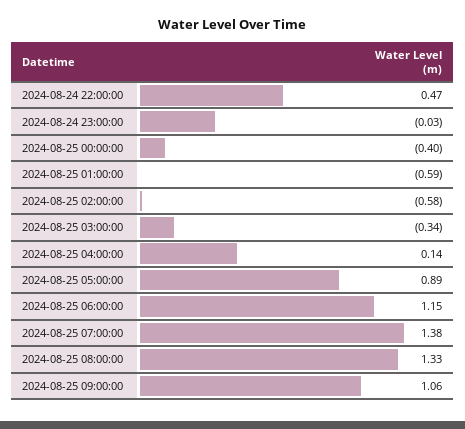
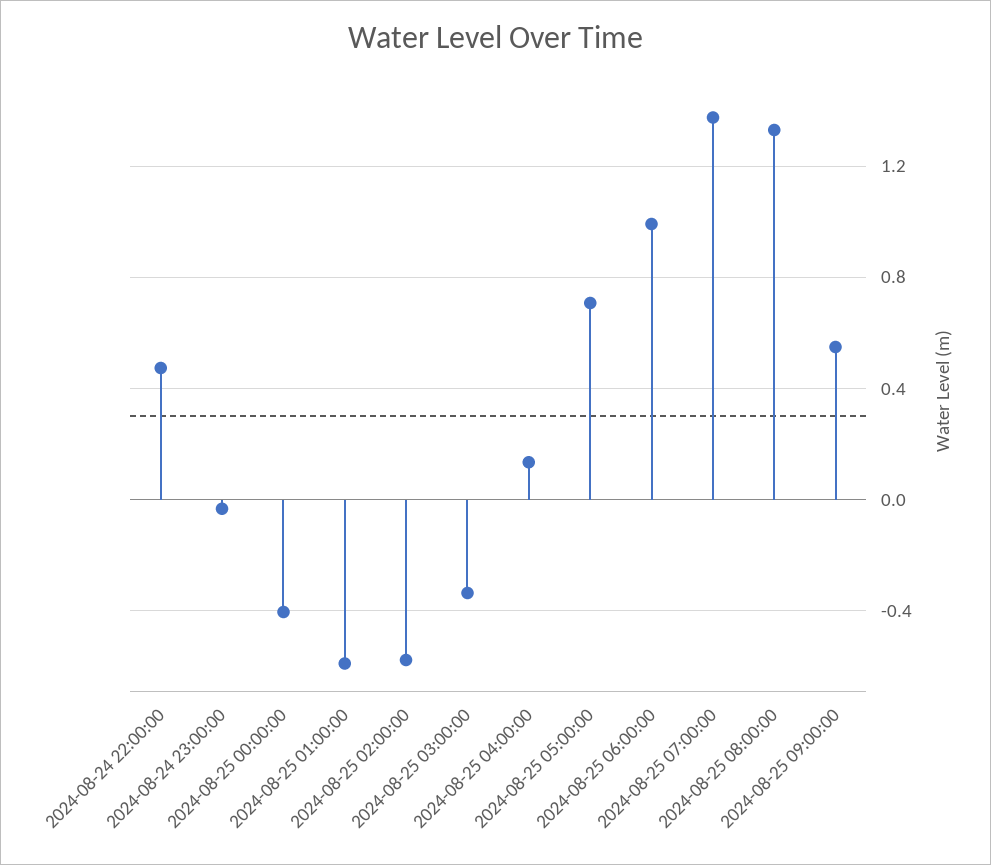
2024-08-25 05:00:00: 0.89 -> 0.7
2024-08-25 06:00:00: 1.15 -> 1
2024-08-25 09:00:00: 1.06 -> 0.55

